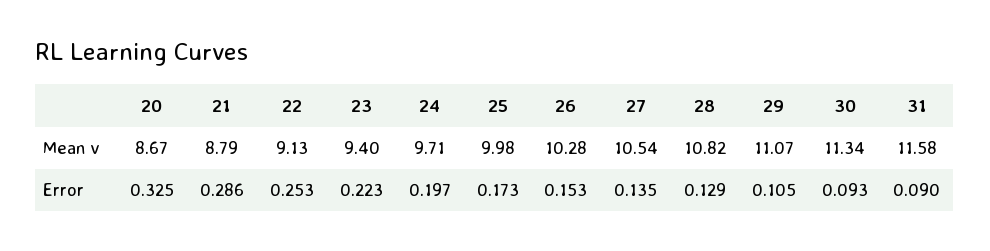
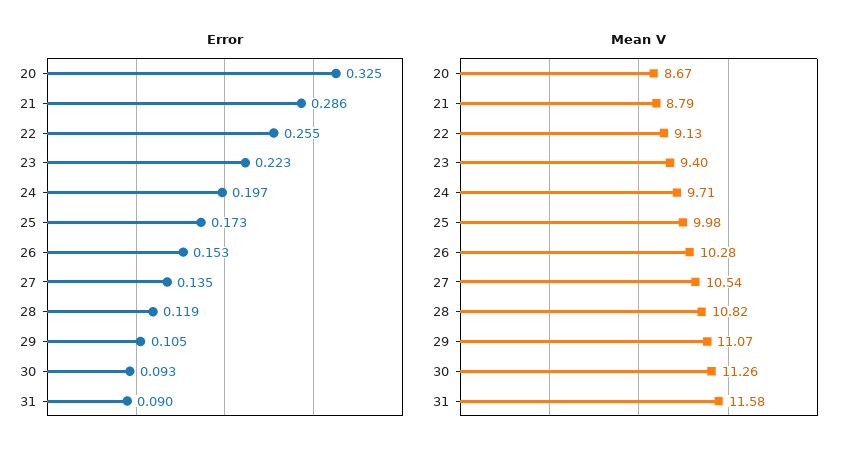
Mean v, 30: 11.34 -> 11.26
Error, 22: 0.253 -> 0.255
Error, 28: 0.129 -> 0.119

